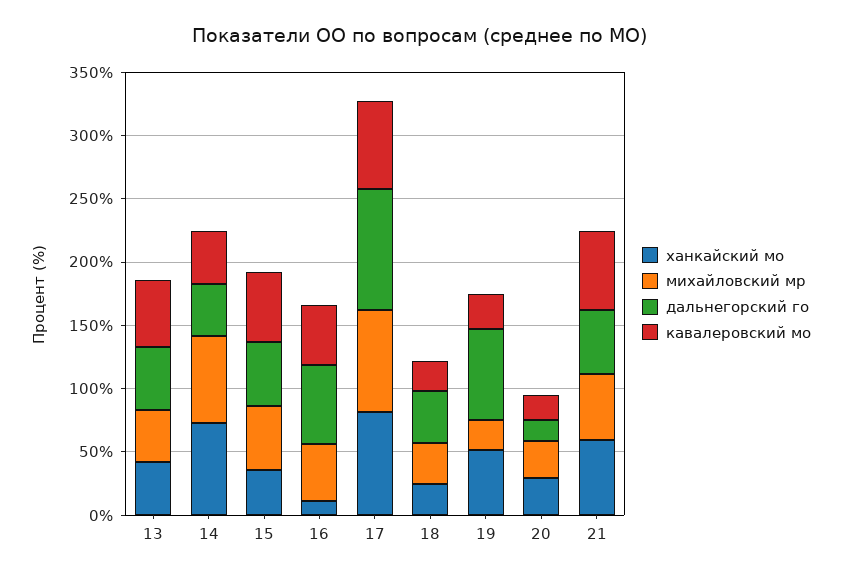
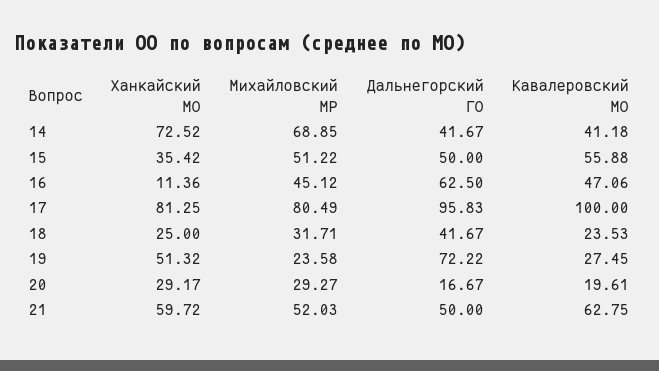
ханкайский мо, 13: 40 -> none
михайловский мр, 13: 40 -> none
дальнегорский го, 13: 50 -> none
кавалеровский мо, 13: 50 -> none
кавалеровский мо, 17: 70 -> 100

